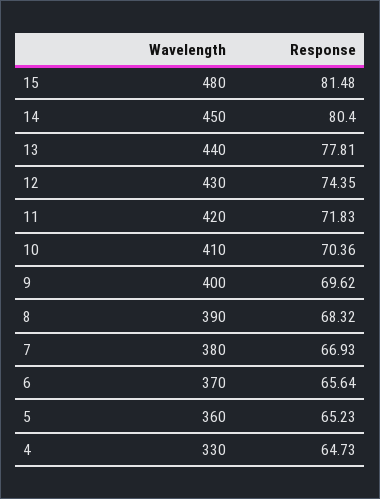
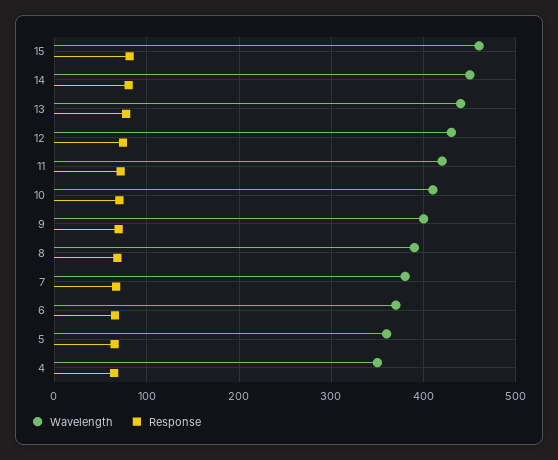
Wavelength, 15: 480 -> 460
Wavelength, 4: 330 -> 350

